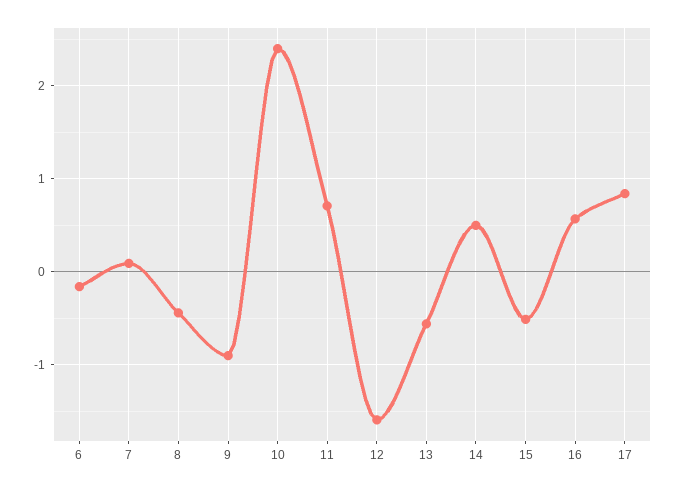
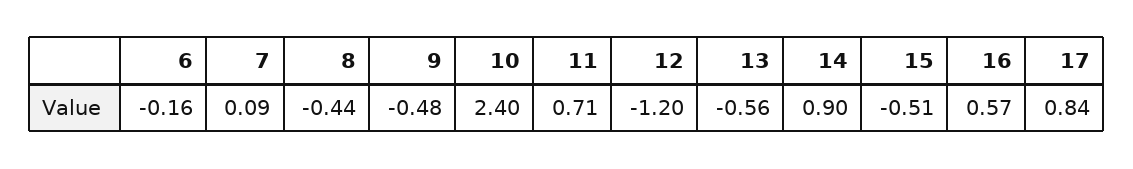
9: -0.9 -> -0.48
12: -1.6 -> -1.2
14: 0.5 -> 0.9

